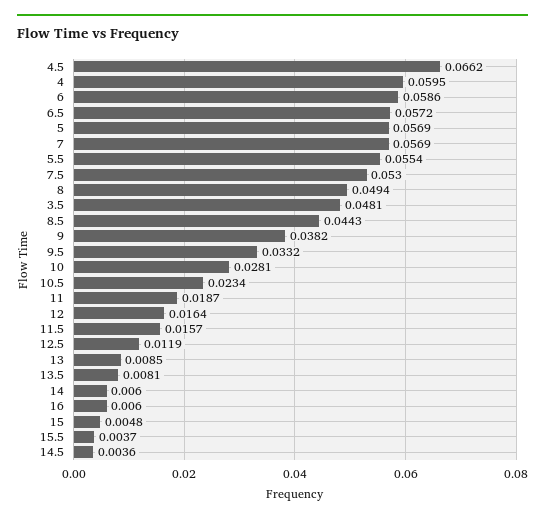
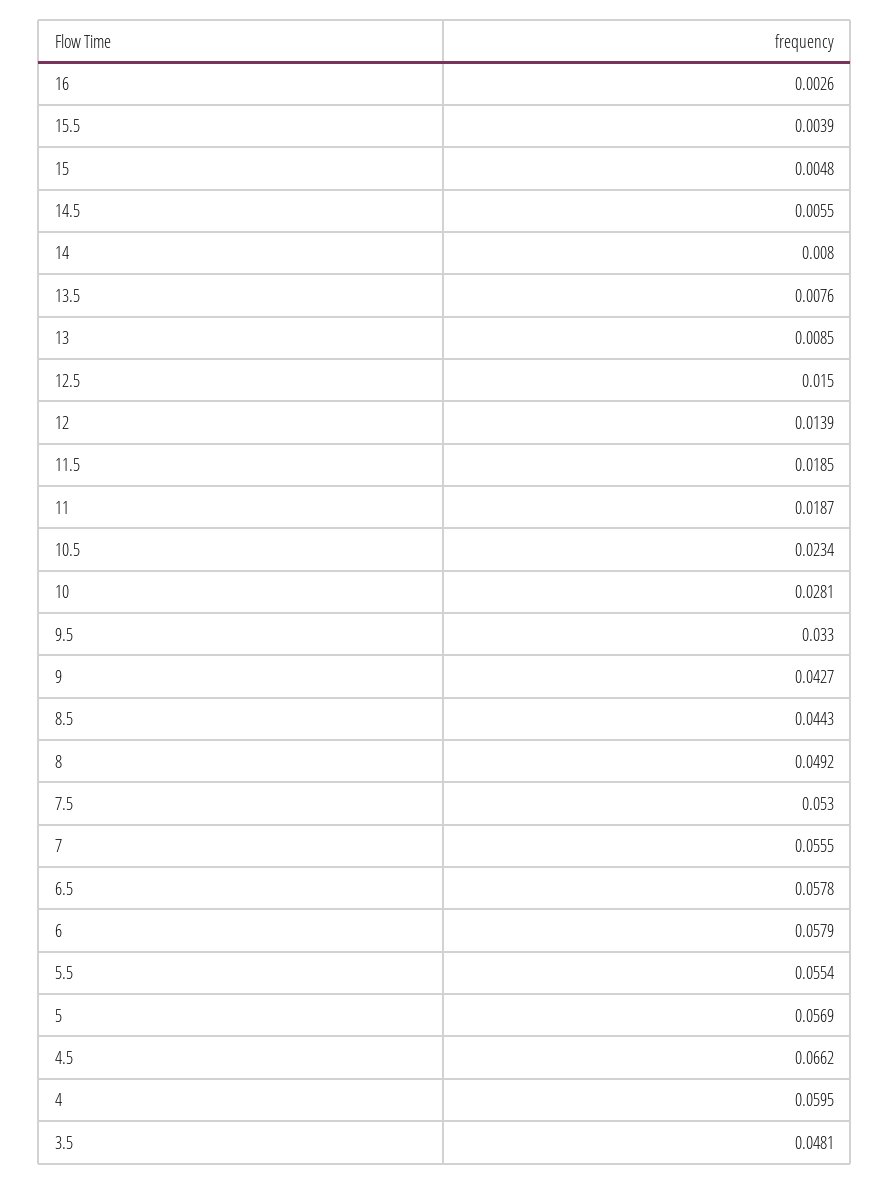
6: 0.0586 -> 0.0579
6.5: 0.0572 -> 0.0578
7: 0.0569 -> 0.0555
8: 0.0494 -> 0.0492
9: 0.0382 -> 0.0427
9.5: 0.0332 -> 0.033
12: 0.0164 -> 0.0139
11.5: 0.0157 -> 0.0185
12.5: 0.0119 -> 0.015
13.5: 0.0081 -> 0.0076
14: 0.006 -> 0.008
16: 0.006 -> 0.0026
15.5: 0.0037 -> 0.0039
14.5: 0.0036 -> 0.0055

